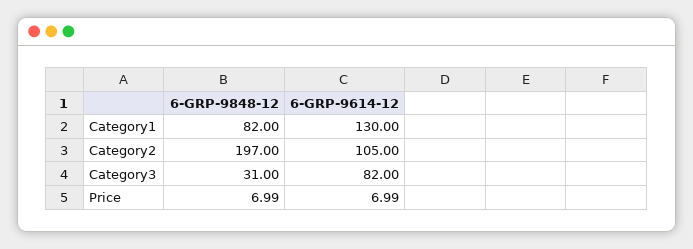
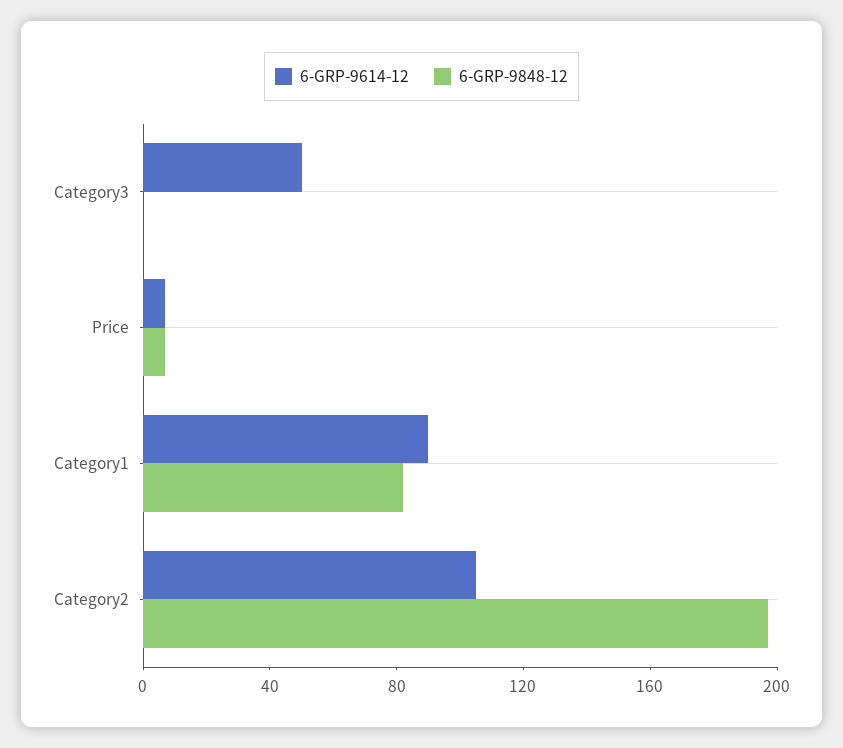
6-GRP-9614-12, Category1: 130 -> 90
6-GRP-9848-12, Category3: 31 -> 0
6-GRP-9614-12, Category3: 82 -> 50

